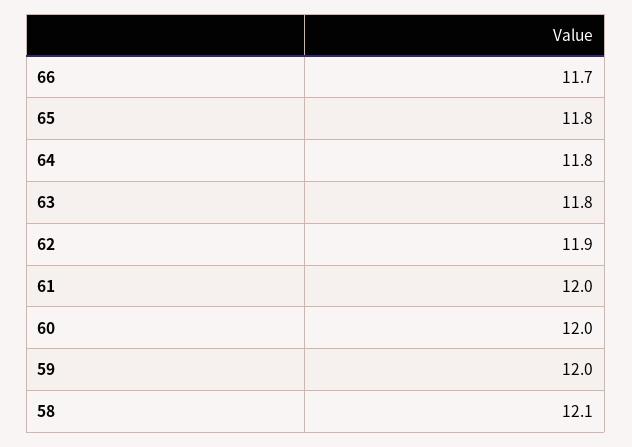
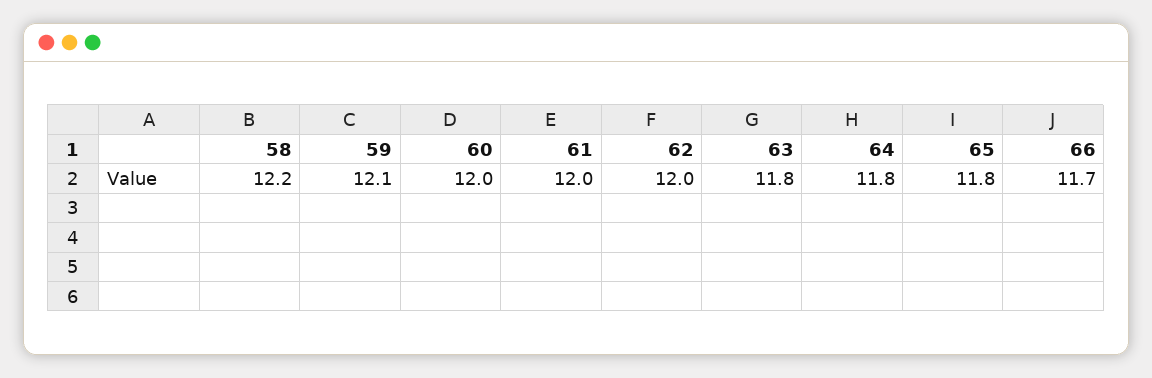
62: 11.9 -> 12
59: 12 -> 12.1
58: 12.1 -> 12.2

